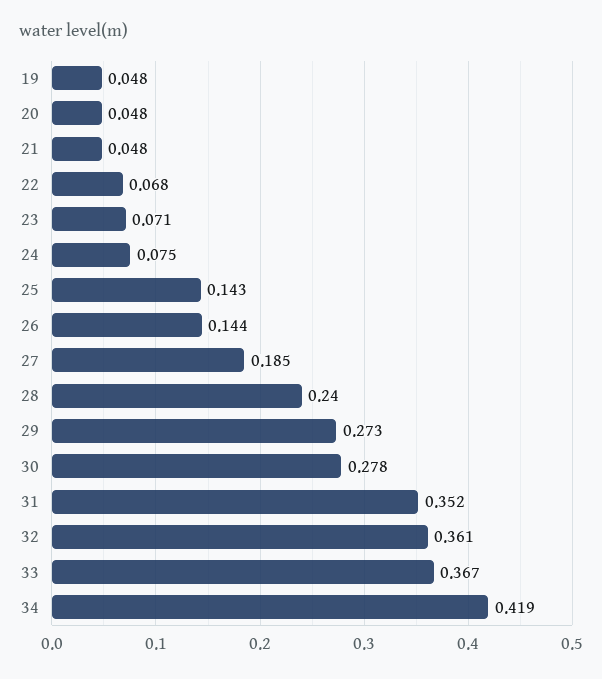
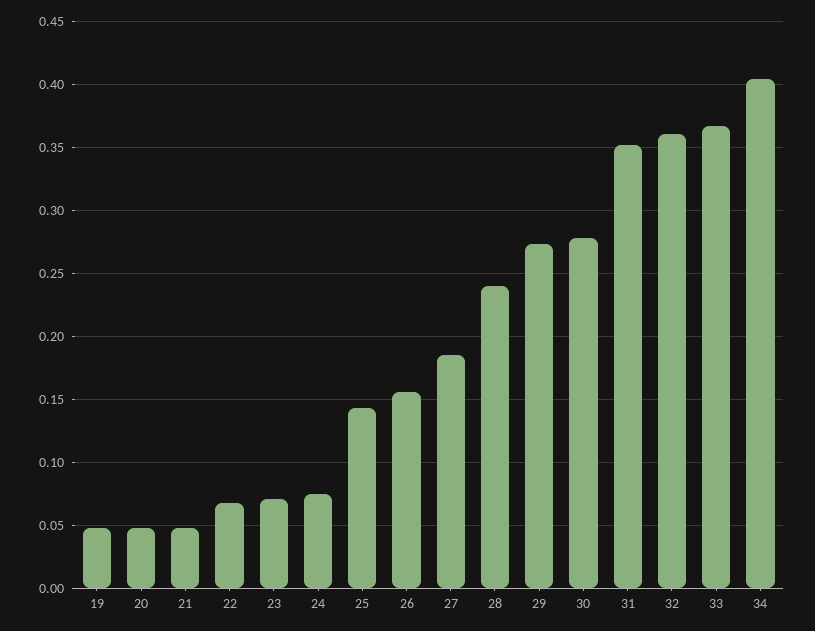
26: 0.144 -> 0.155
34: 0.419 -> 0.405

